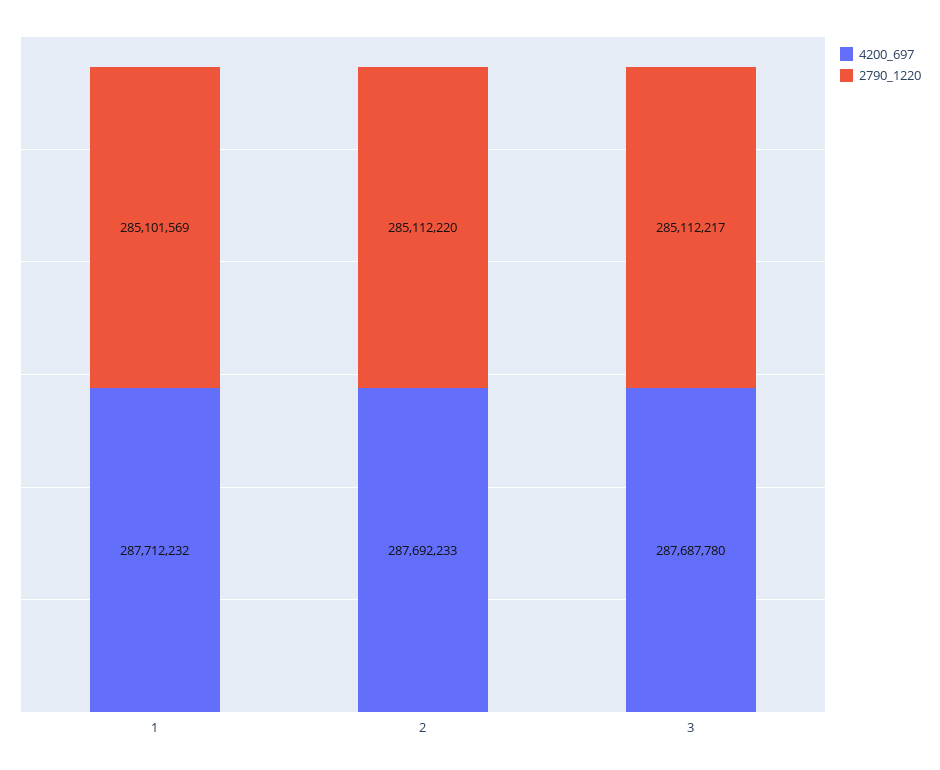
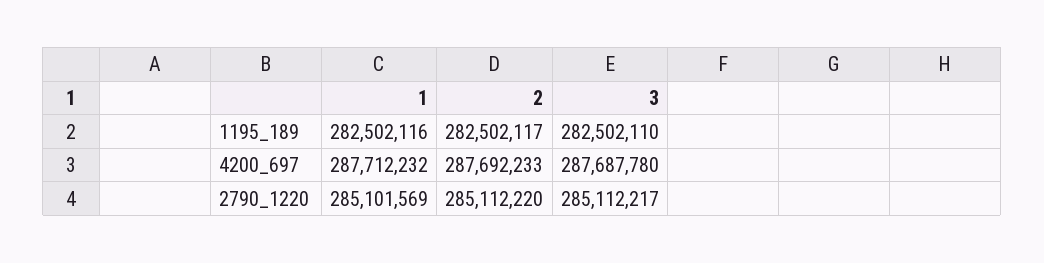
1195_189, 1: none -> 282502116
1195_189, 2: none -> 282502117
1195_189, 3: none -> 282502110

